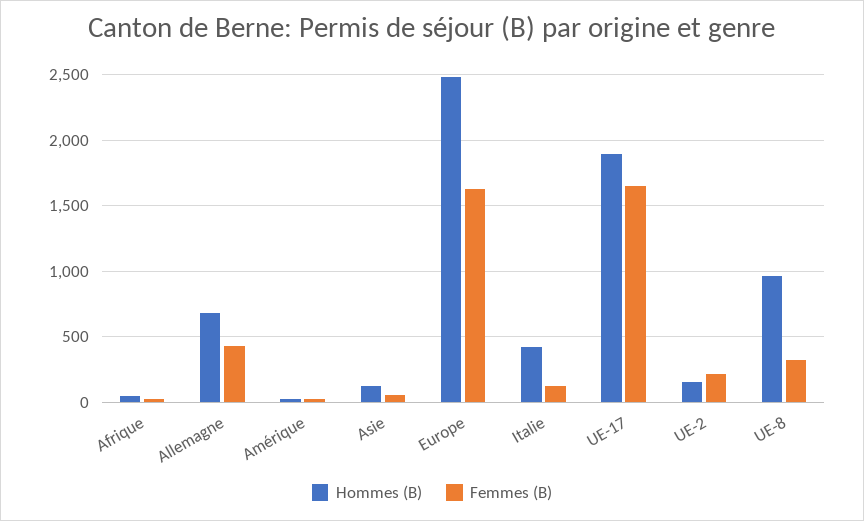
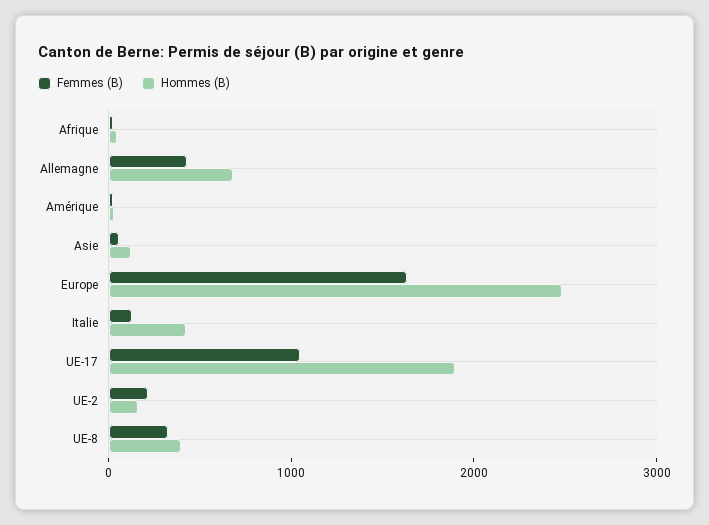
Femmes (B), UE-17: 1650 -> 1000
Hommes (B), UE-8: 950 -> 400

